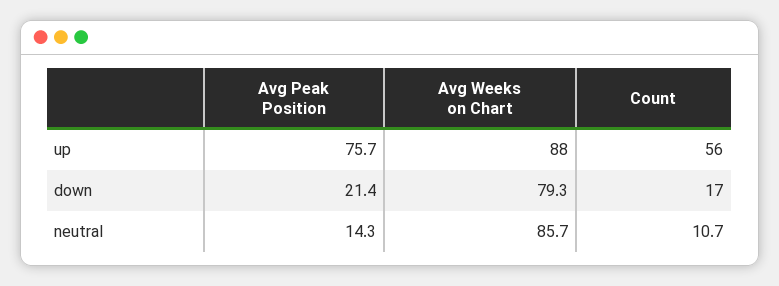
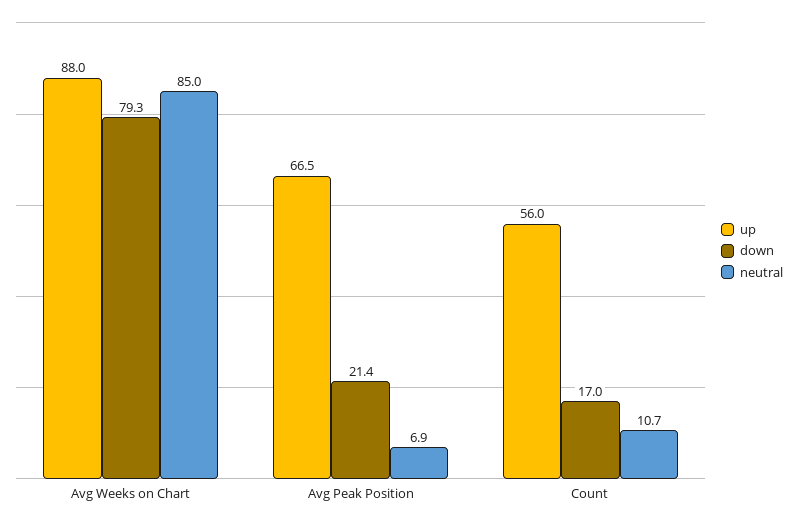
up, Avg Peak Position: 75.7 -> 66.5
neutral, Avg Peak Position: 14.3 -> 6.9
neutral, Avg Weeks on Chart: 85.7 -> 85

